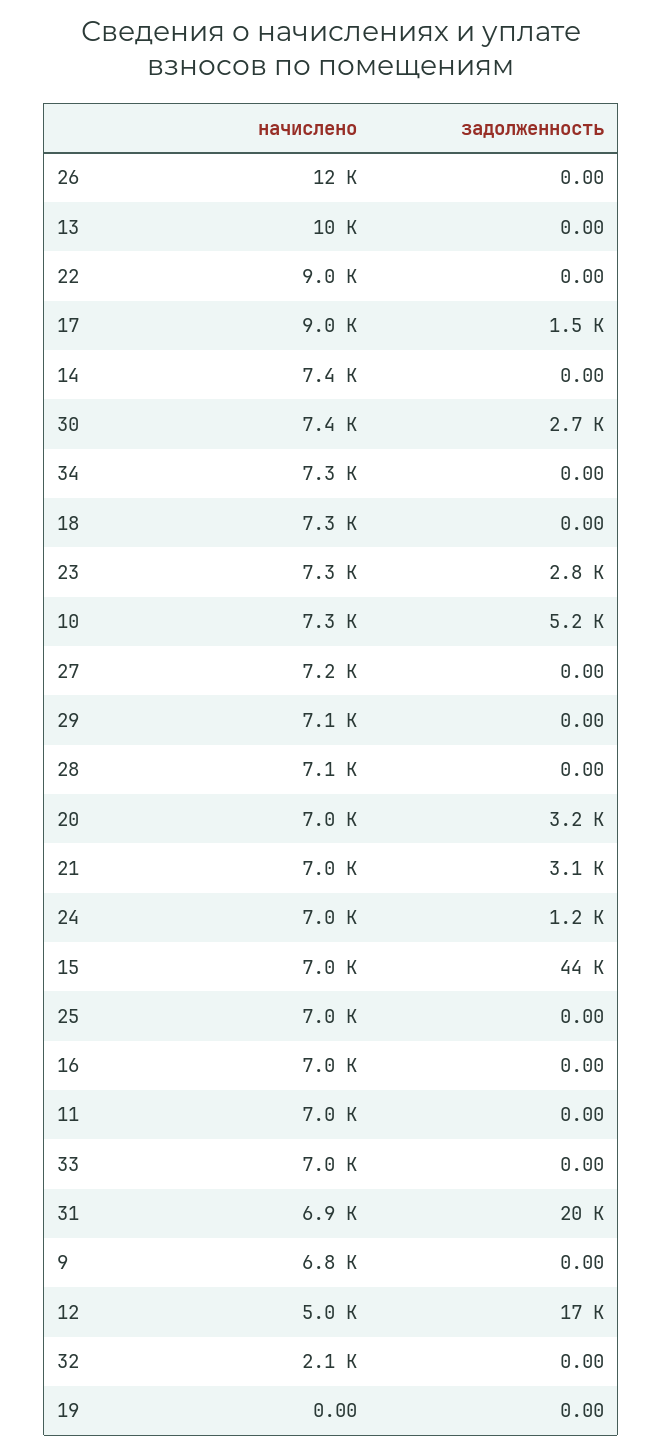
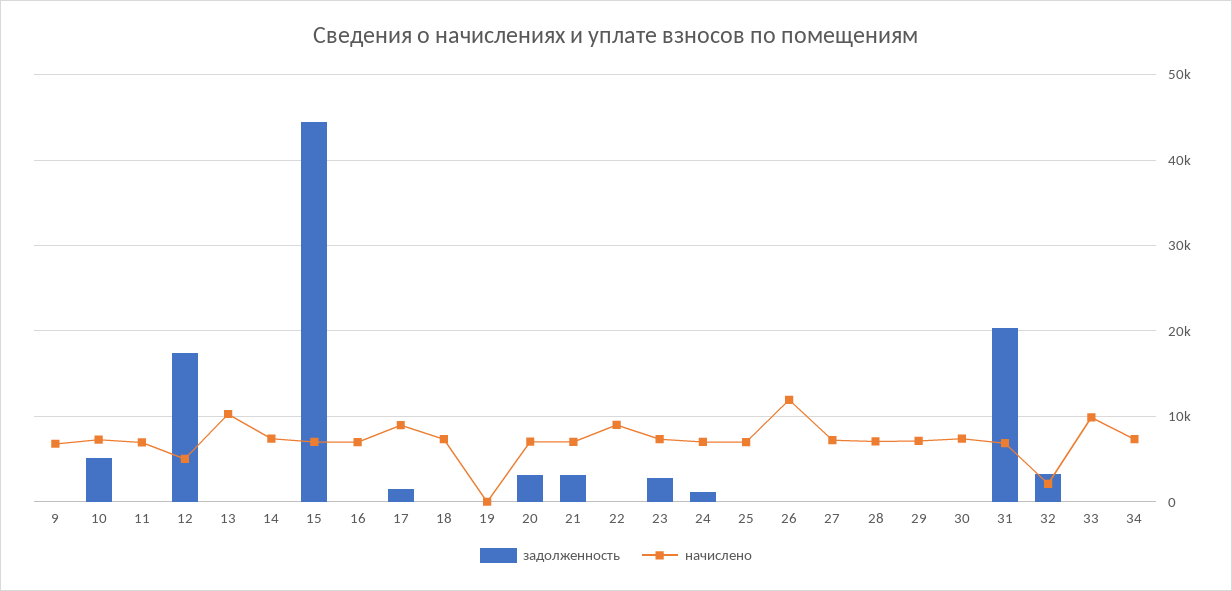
задолженность, 30: 2700 -> 0
начислено, 33: 7000 -> 10000
задолженность, 32: 0 -> 3000

